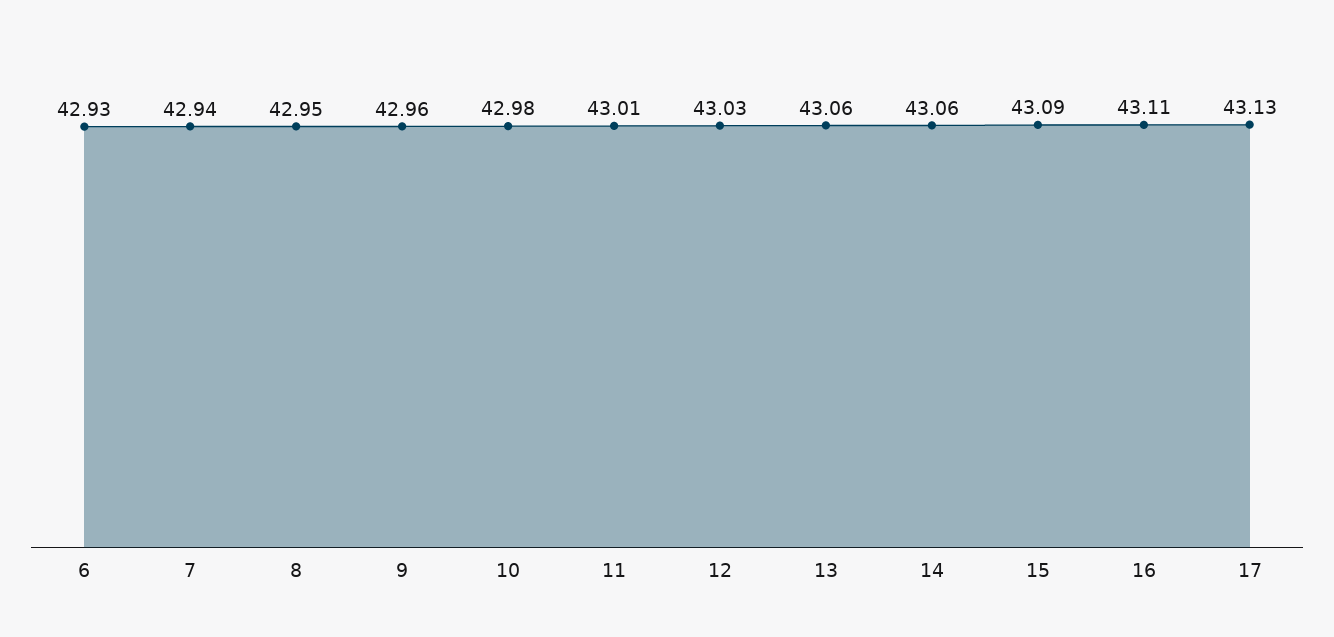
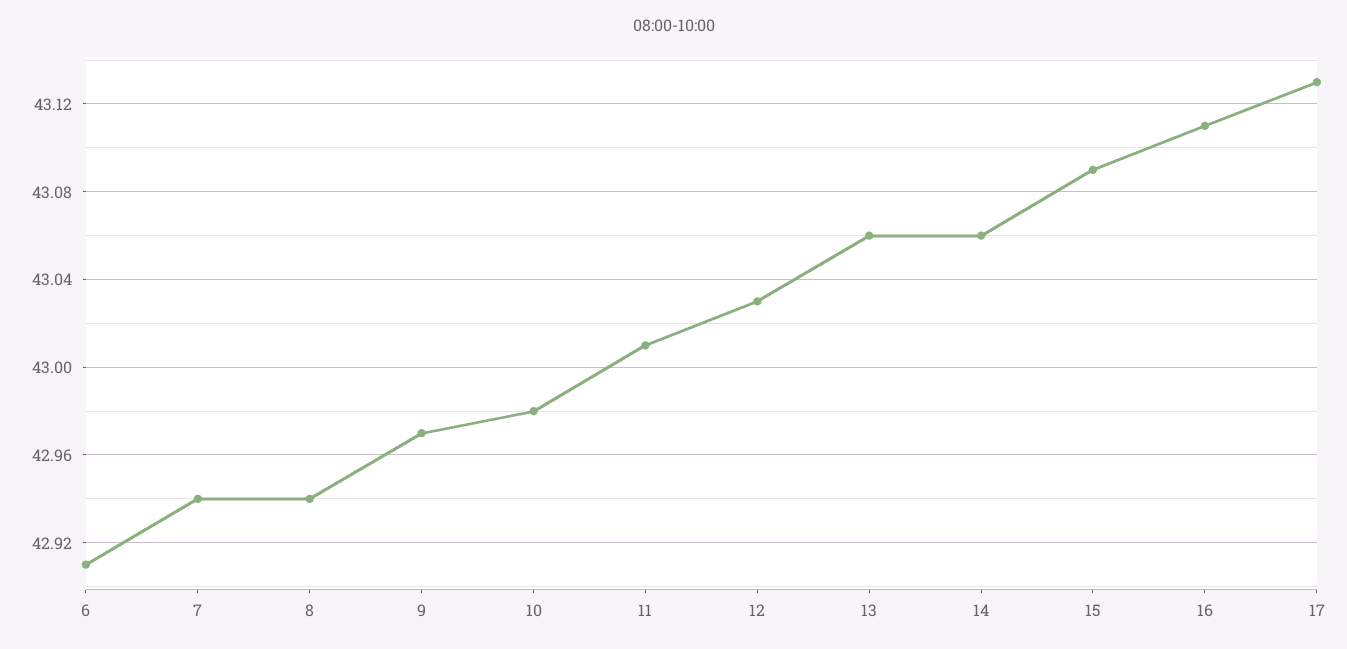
6: 42.93 -> 42.91
8: 42.95 -> 42.94
9: 42.96 -> 42.97

